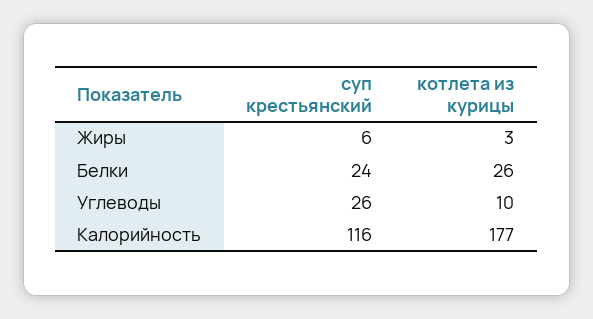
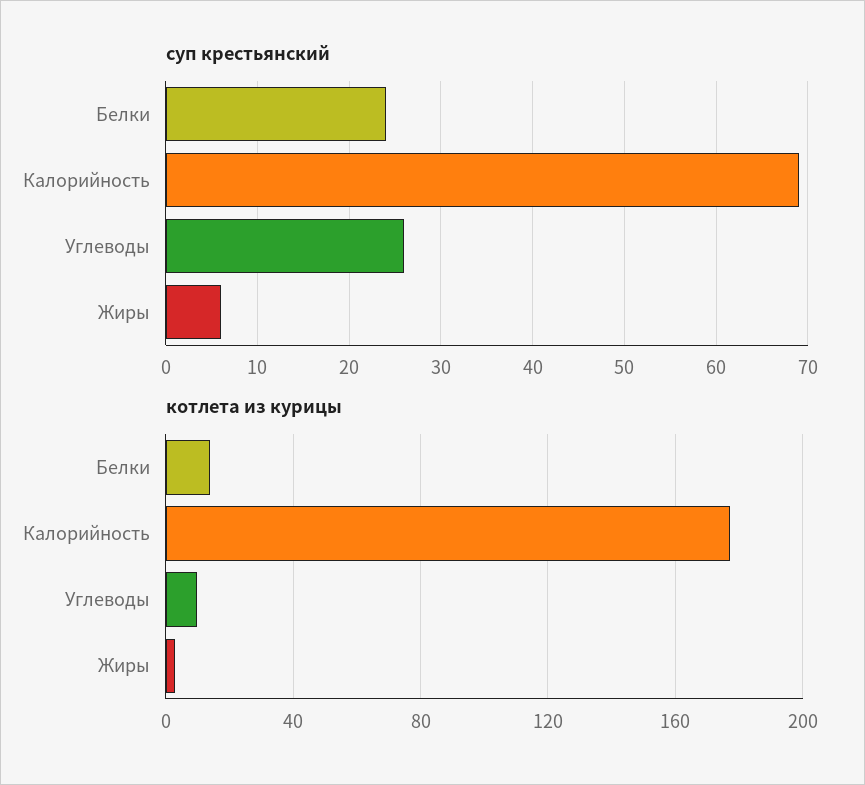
котлета из курицы, Белки: 26 -> 15
суп крестьянский, Калорийность: 116 -> 69

